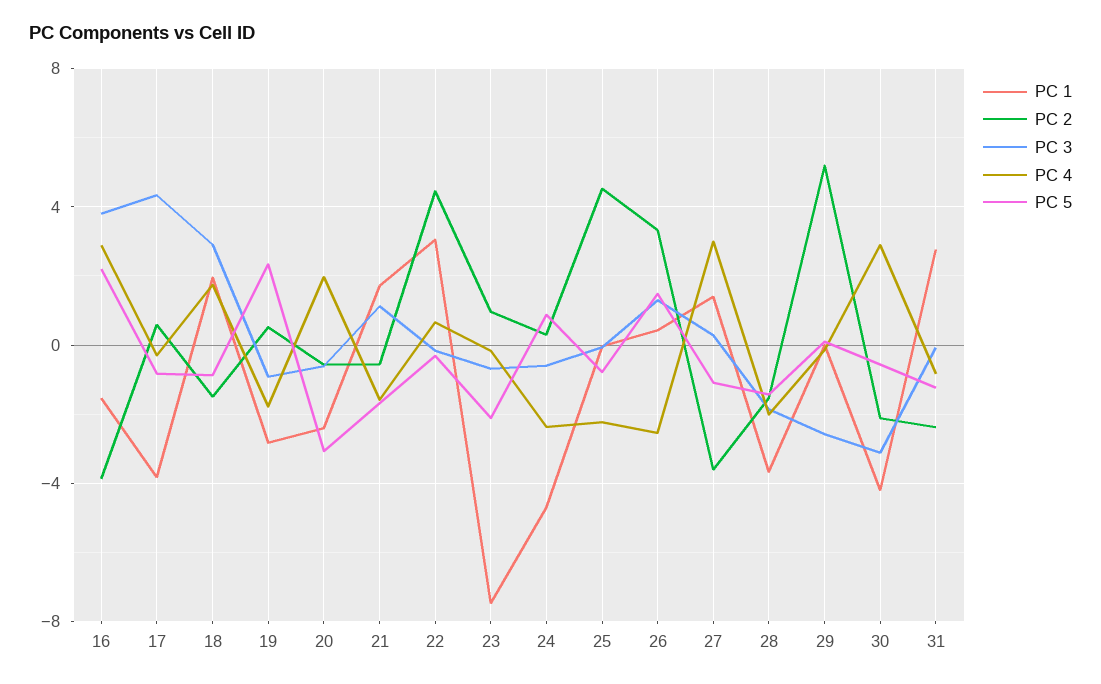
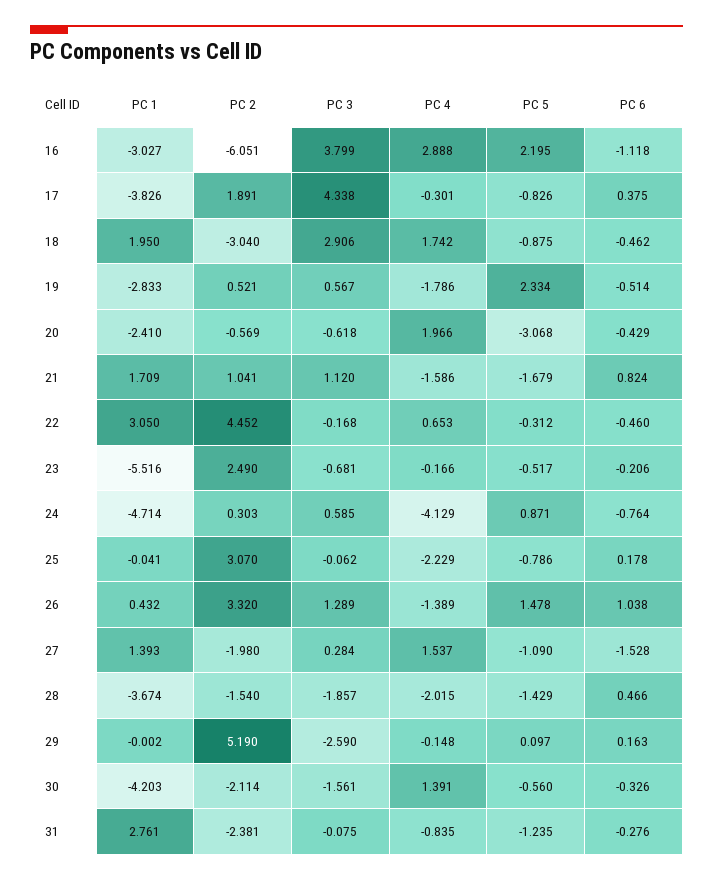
PC 1, 16: -1.5 -> -3.027
PC 2, 16: -4 -> -6.051
PC 2, 17: 0.5 -> 1.891
PC 2, 18: -1.5 -> -3.04
PC 3, 19: -1 -> 0.567
PC 2, 21: -0.5 -> 1.041
PC 1, 23: -7.5 -> -5.516
PC 2, 23: 1 -> 2.49
PC 5, 23: -2 -> -0.517
PC 3, 24: -0.5 -> 0.585
PC 4, 24: -2.5 -> -4.129
PC 2, 25: 4.5 -> 3.07
PC 4, 26: -2.5 -> -1.389
PC 2, 27: -3.5 -> -1.98
PC 4, 27: 3 -> 1.537
PC 3, 30: -3 -> -1.561
PC 4, 30: 3 -> 1.391
PC 6, 16: none -> -1.118
PC 6, 17: none -> 0.375
PC 6, 18: none -> -0.462
PC 6, 19: none -> -0.514
PC 6, 20: none -> -0.429
PC 6, 21: none -> 0.824
PC 6, 22: none -> -0.46
PC 6, 23: none -> -0.206
PC 6, 24: none -> -0.764
PC 6, 25: none -> 0.178
PC 6, 26: none -> 1.038
PC 6, 27: none -> -1.528
PC 6, 28: none -> 0.466
PC 6, 29: none -> 0.163
PC 6, 30: none -> -0.326
PC 6, 31: none -> -0.276

